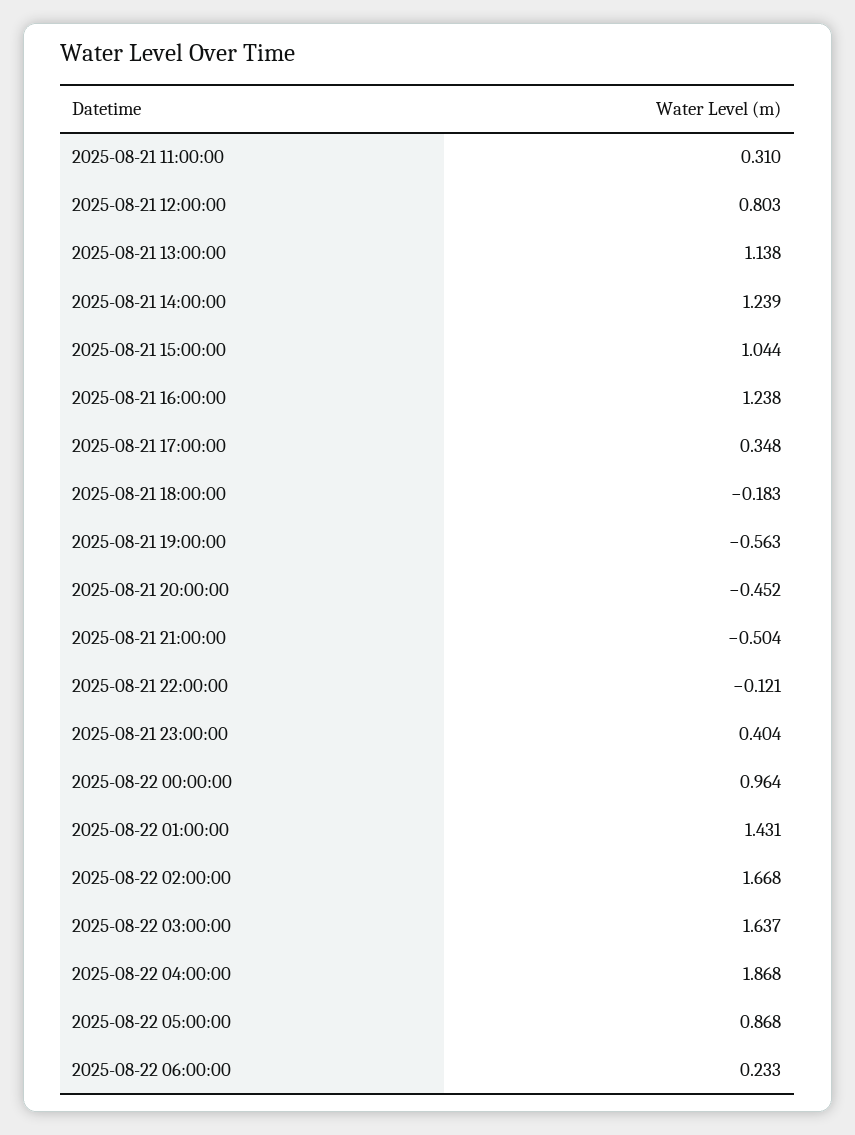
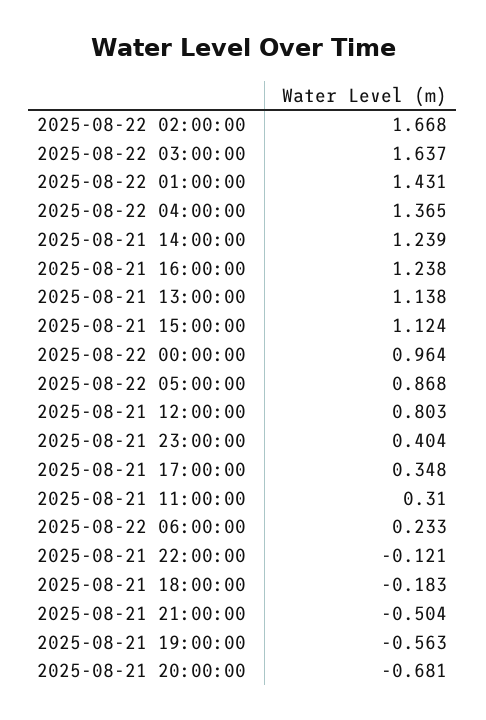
2025-08-21 15:00:00: 1.044 -> 1.124
2025-08-21 20:00:00: -0.452 -> -0.681
2025-08-22 04:00:00: 1.868 -> 1.365

